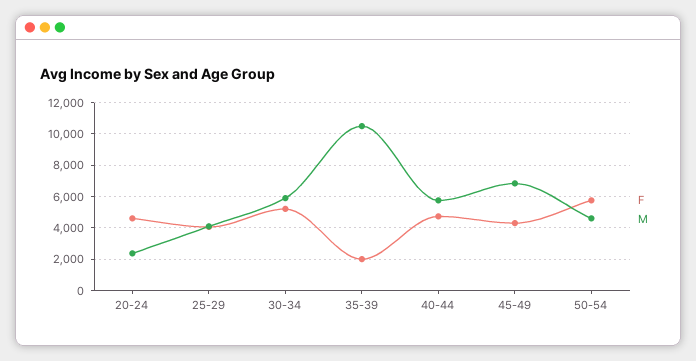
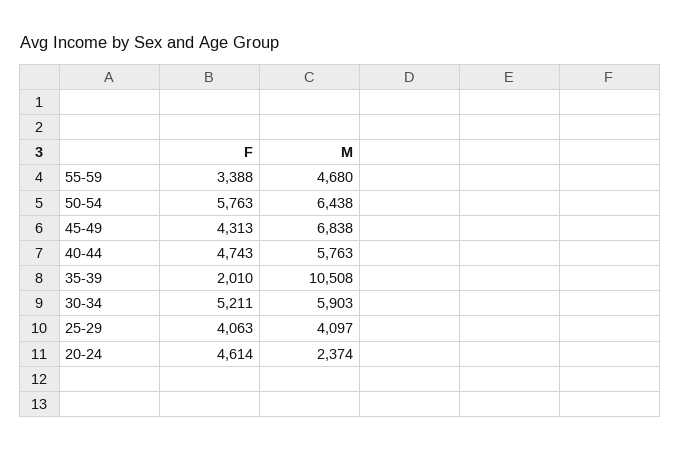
M, 50-54: 4500 -> 6438
F, 55-59: none -> 3388
M, 55-59: none -> 4680

